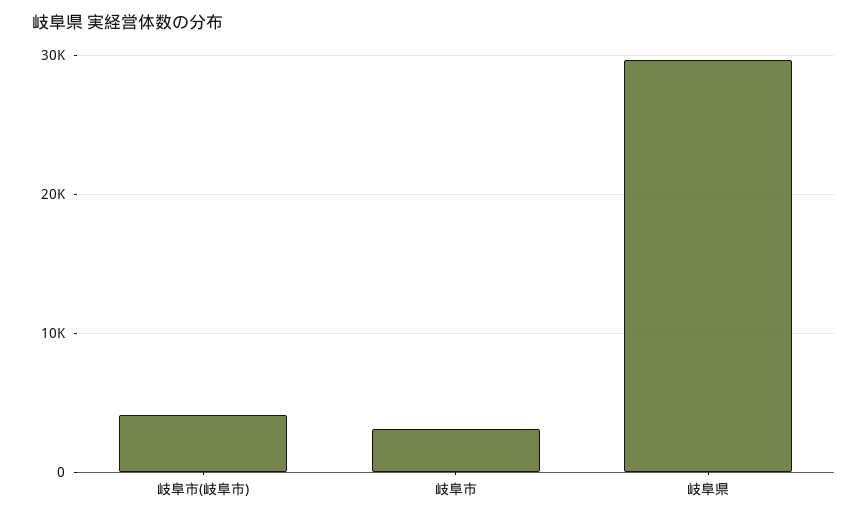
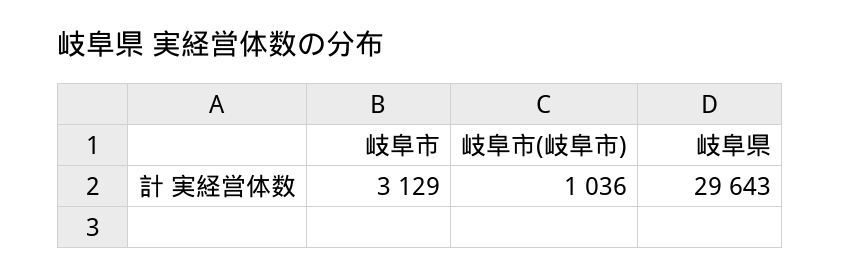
岐阜市(岐阜市): 4000 -> 1036

